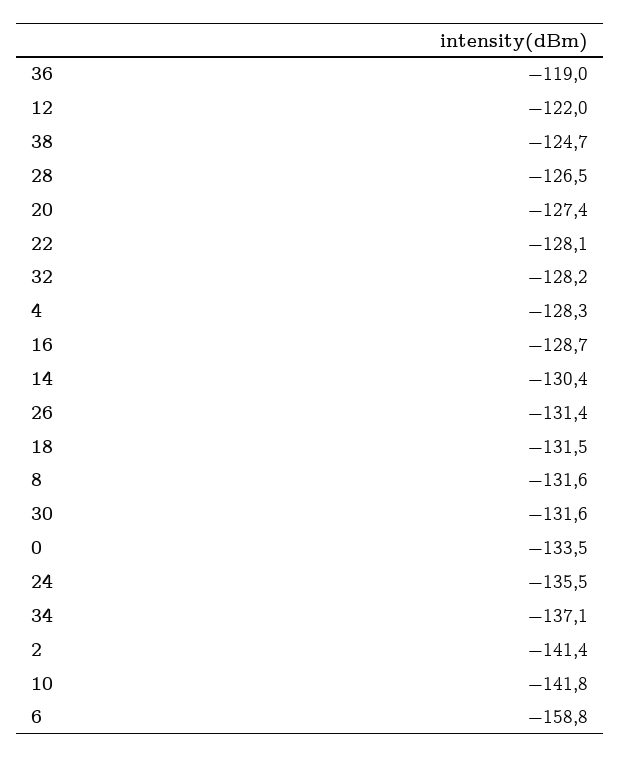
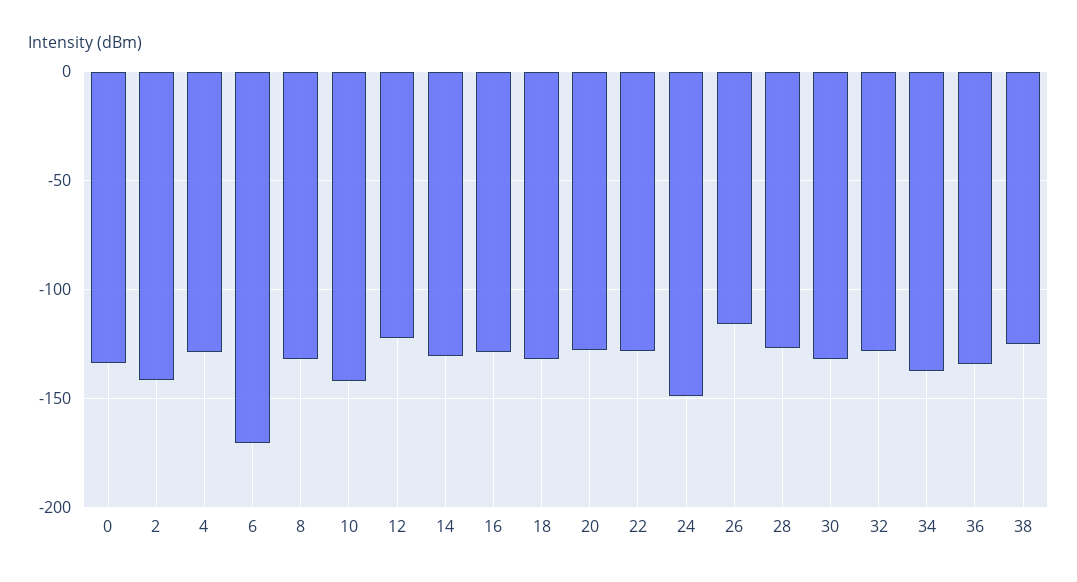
36: -119 -> -135
26: -131.4 -> -115
24: -135.5 -> -150
6: -158.8 -> -170

